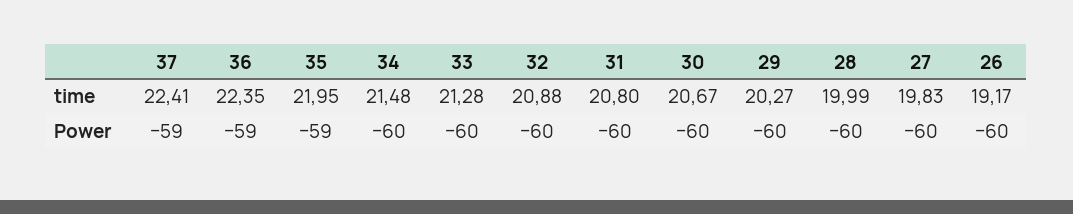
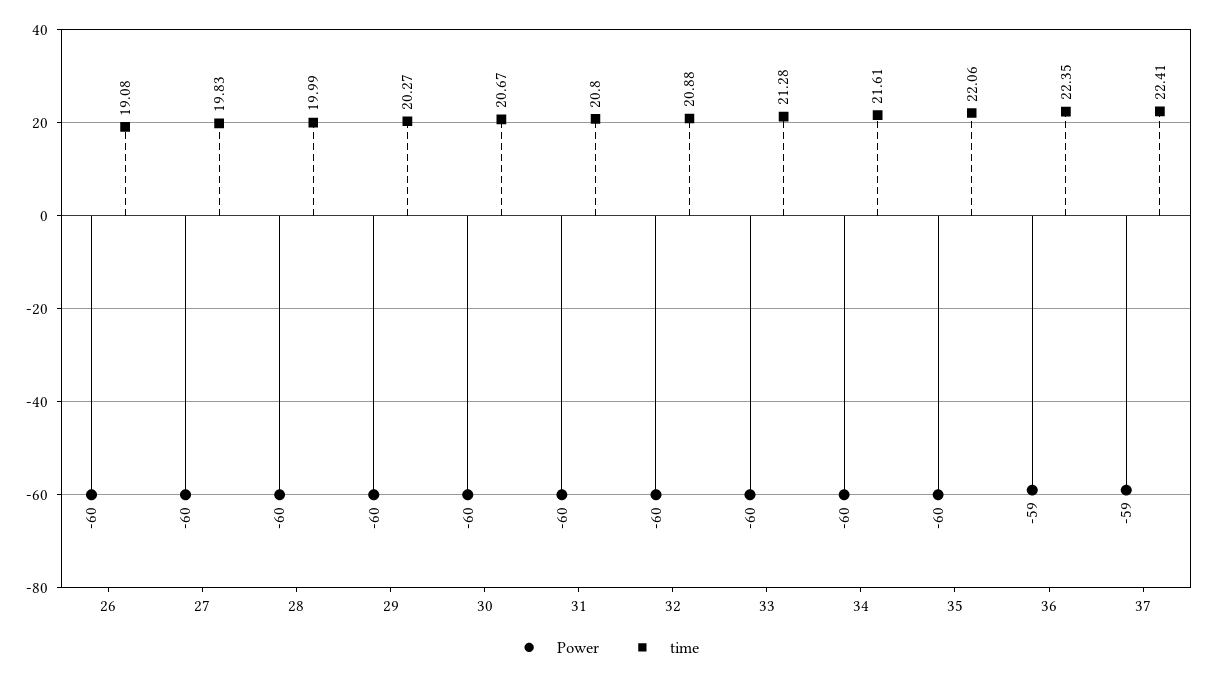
time, 35: 21.95 -> 22.06
time, 34: 21.48 -> 21.61
time, 26: 19.17 -> 19.08
Power, 35: -59 -> -60

